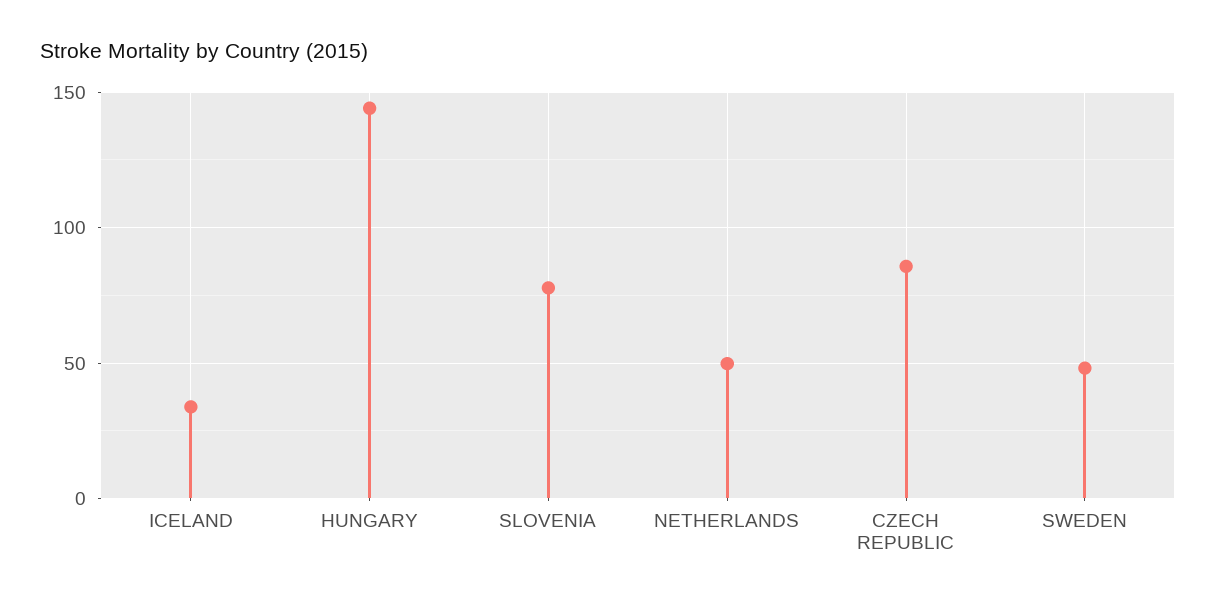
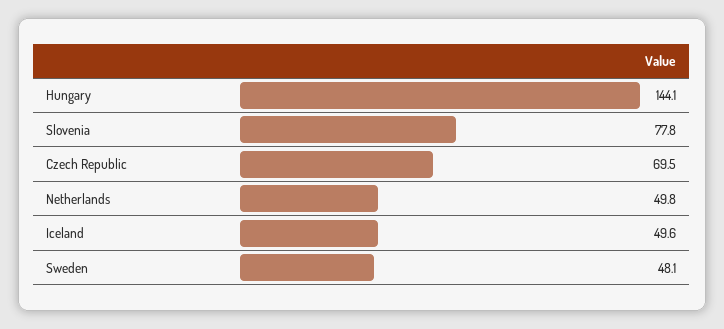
ICELAND: 35 -> 49.6
CZECH REPUBLIC: 85 -> 69.5

